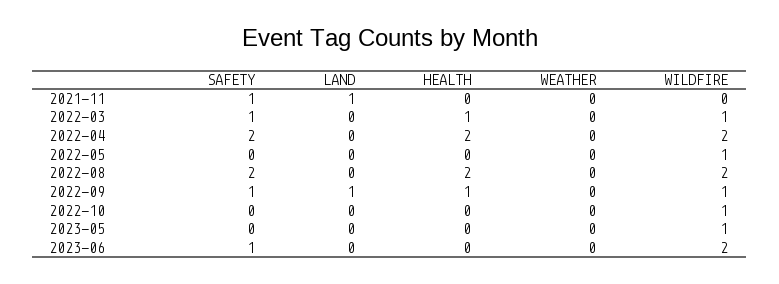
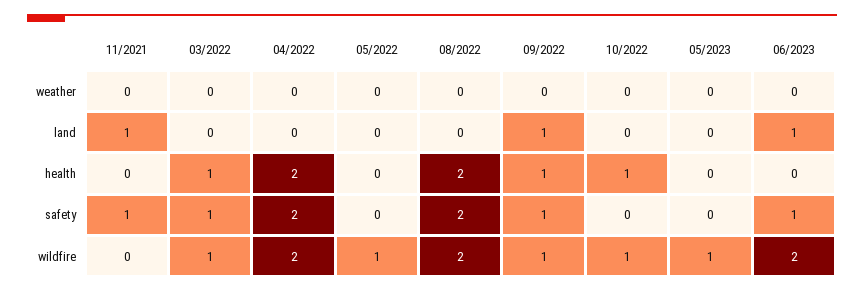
HEALTH, 2022-10: 0 -> 1
LAND, 2023-06: 0 -> 1

